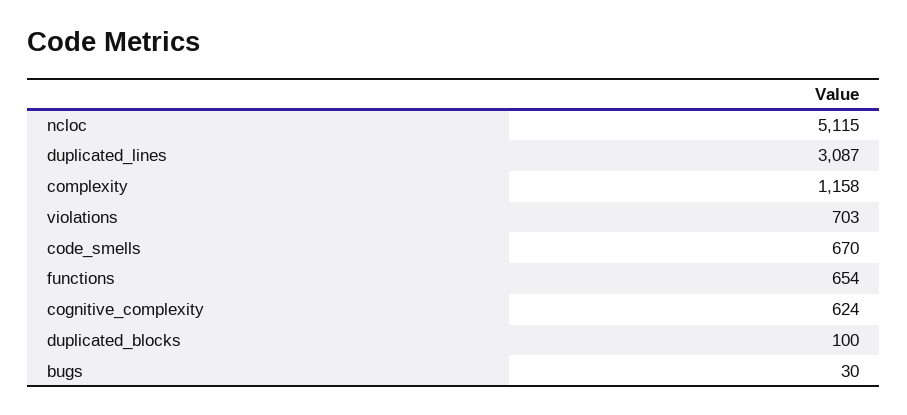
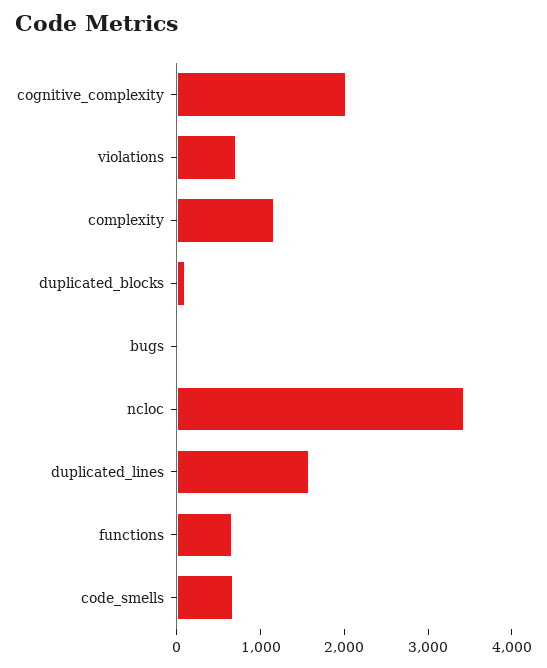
ncloc: 5115 -> 3400
duplicated_lines: 3087 -> 1600
cognitive_complexity: 624 -> 2000

